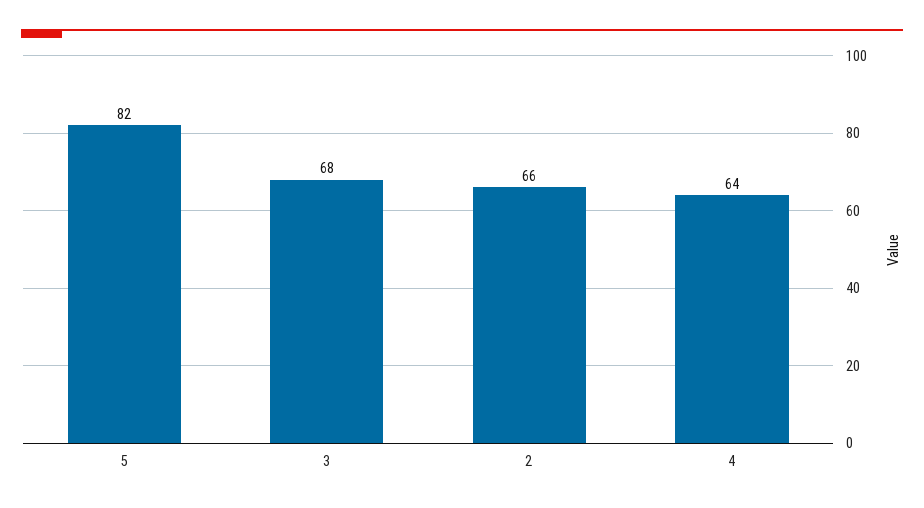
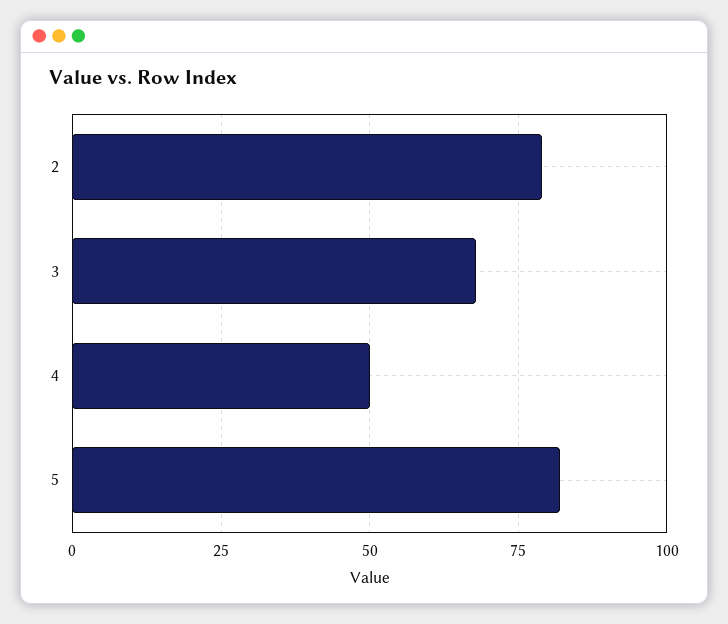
2: 66 -> 80
4: 64 -> 50

